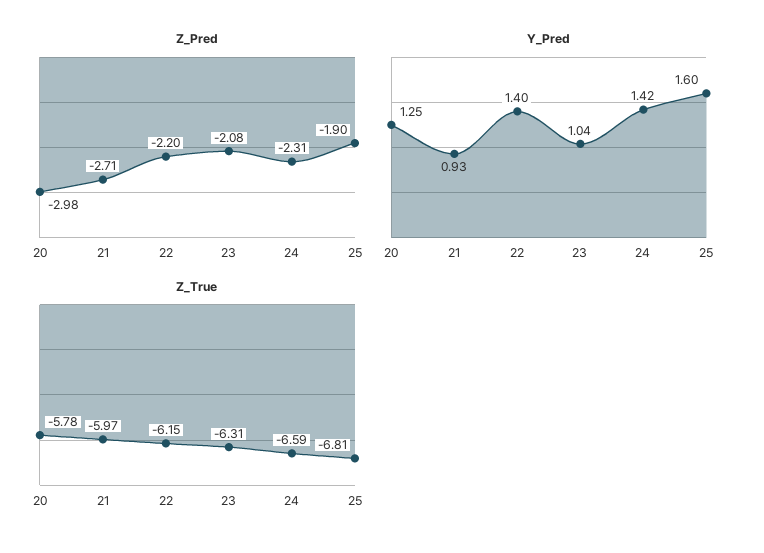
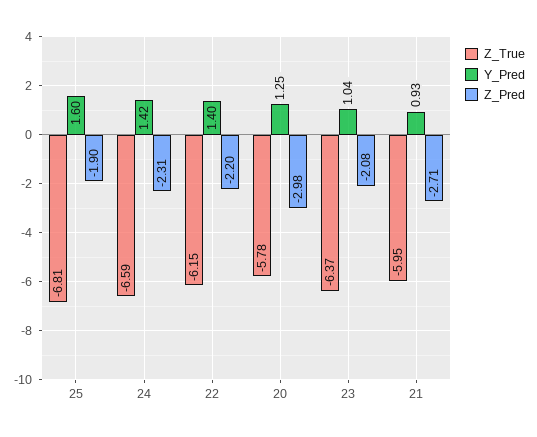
Z_True, 21: -5.97 -> -5.95
Z_True, 23: -6.31 -> -6.37

